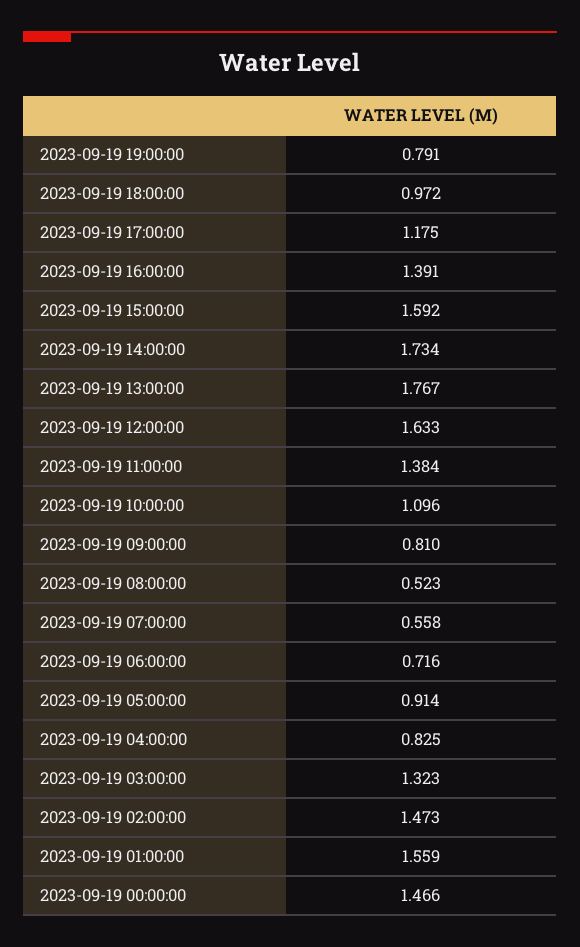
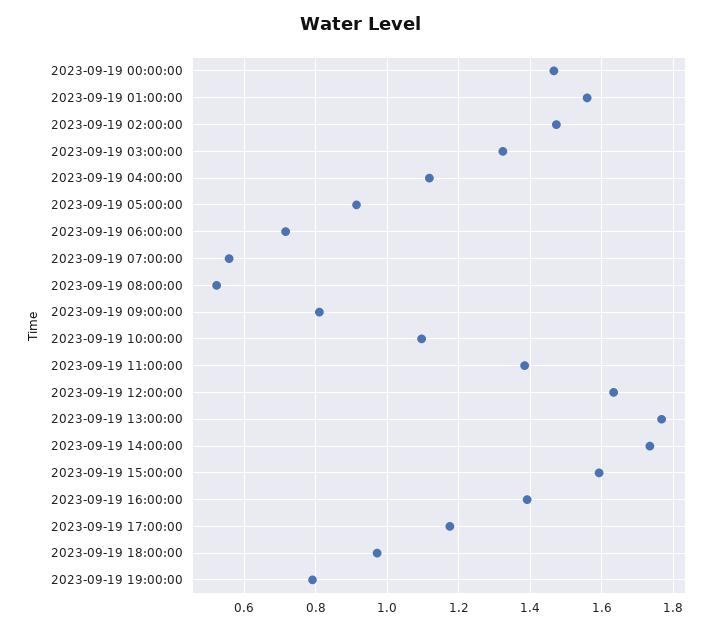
2023-09-19 04:00:00: 0.825 -> 1.12

